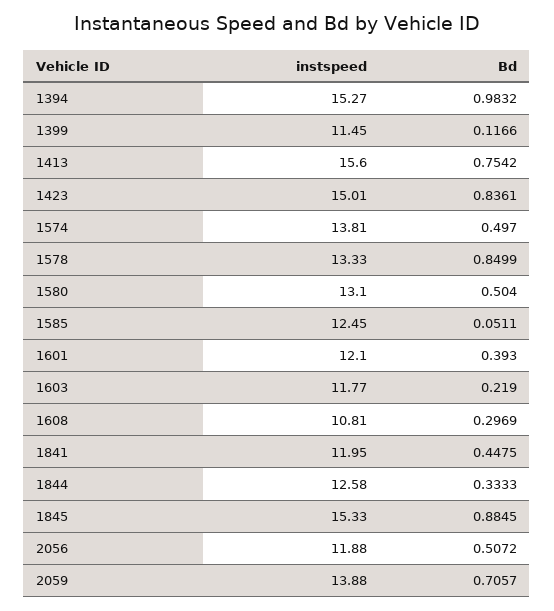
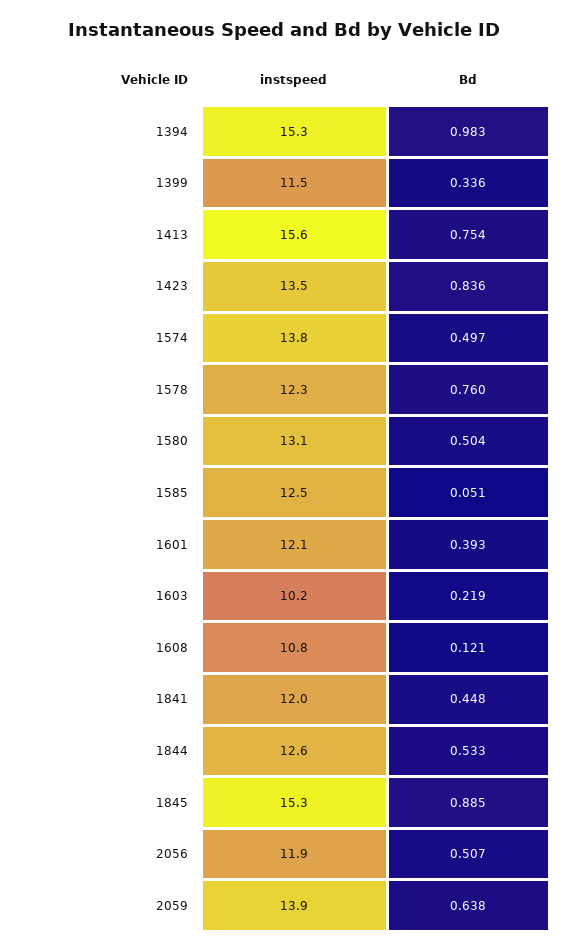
Bd, 1399: 0.1166 -> 0.336
instspeed, 1423: 15.01 -> 13.5
instspeed, 1578: 13.33 -> 12.3
Bd, 1578: 0.8499 -> 0.76
instspeed, 1603: 11.77 -> 10.2
Bd, 1608: 0.2969 -> 0.121
Bd, 1844: 0.3333 -> 0.533
Bd, 2059: 0.7057 -> 0.638

